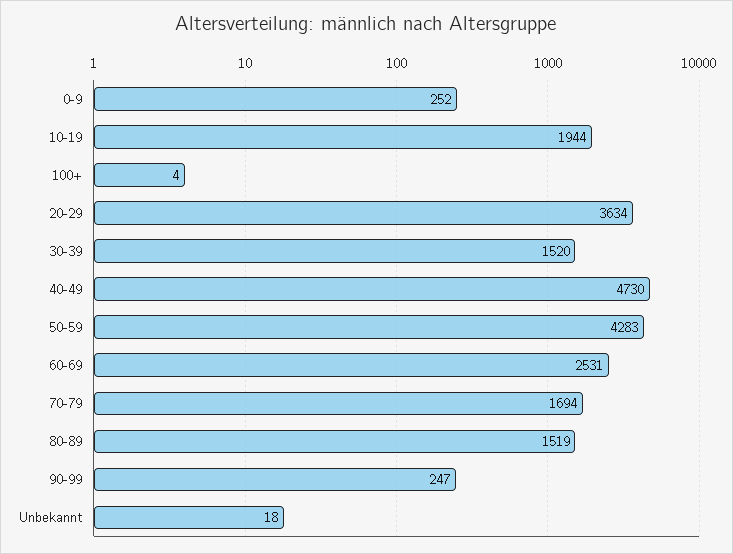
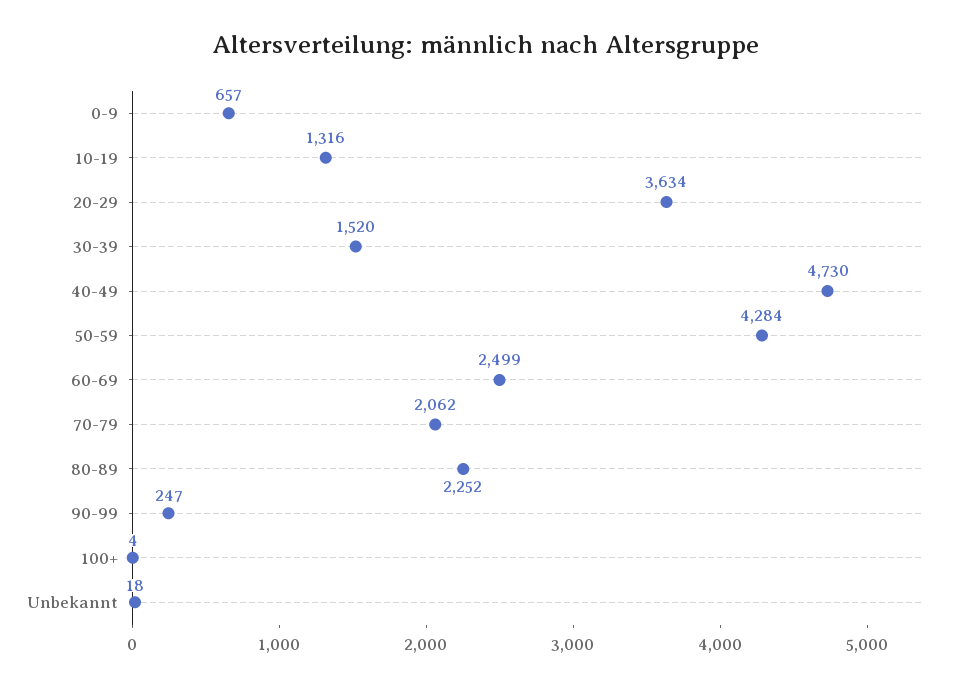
0-9: 252 -> 657
10-19: 1944 -> 1316
50-59: 4283 -> 4284
60-69: 2531 -> 2499
70-79: 1694 -> 2062
80-89: 1519 -> 2252

